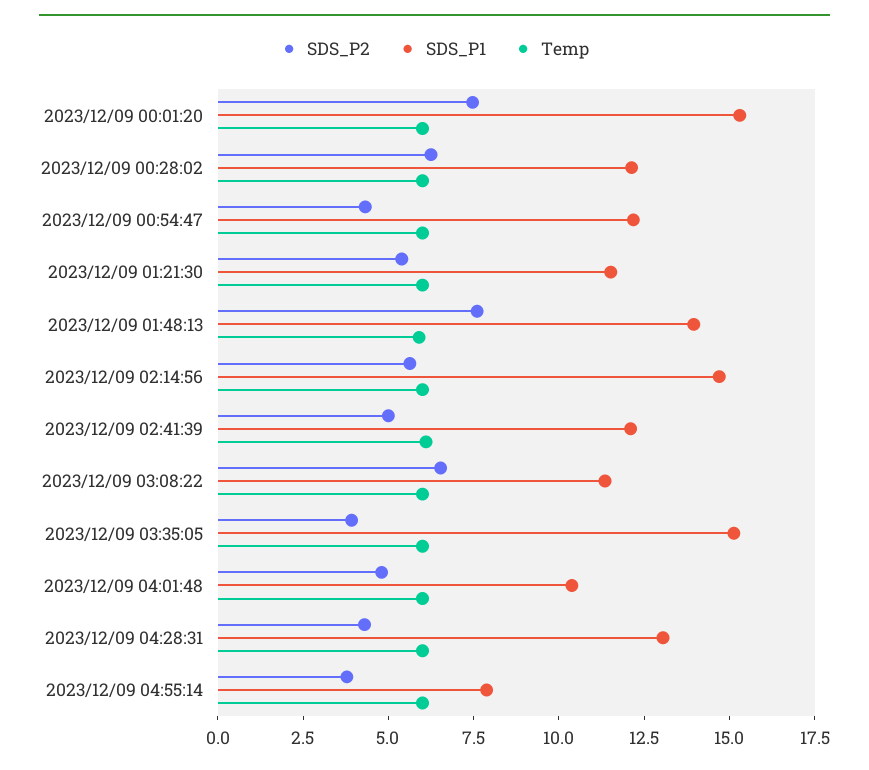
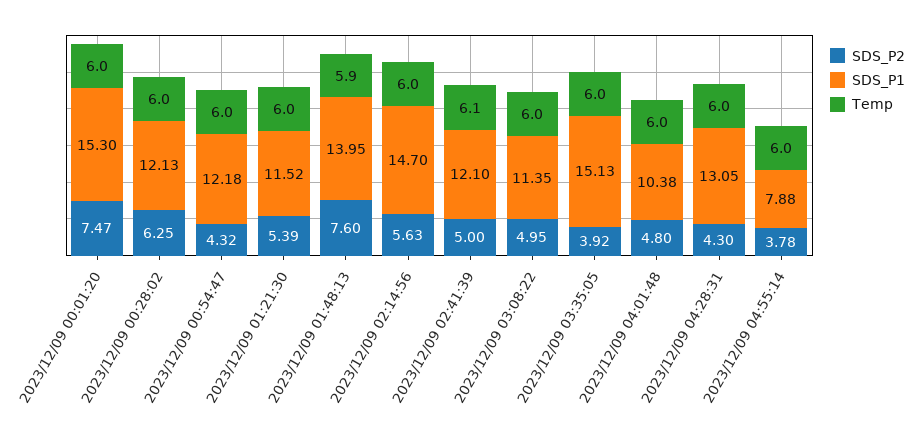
SDS_P2, 2023/12/09 03:08:22: 6.5 -> 4.95

